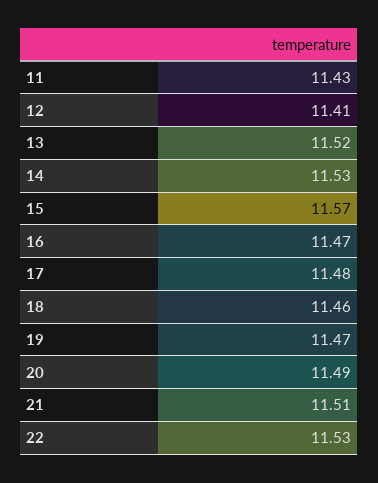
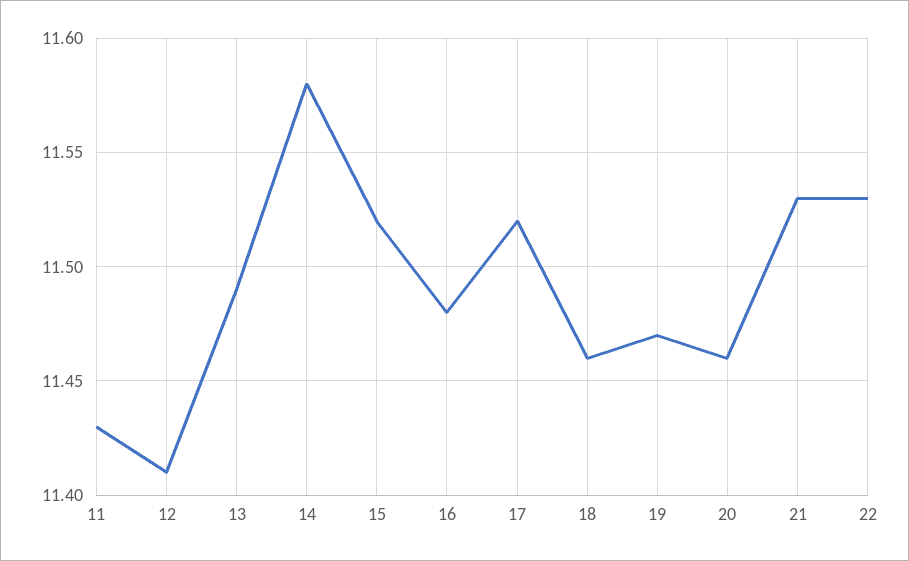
13: 11.52 -> 11.49
14: 11.53 -> 11.58
15: 11.57 -> 11.52
16: 11.47 -> 11.48
17: 11.48 -> 11.52
20: 11.49 -> 11.46
21: 11.51 -> 11.53

